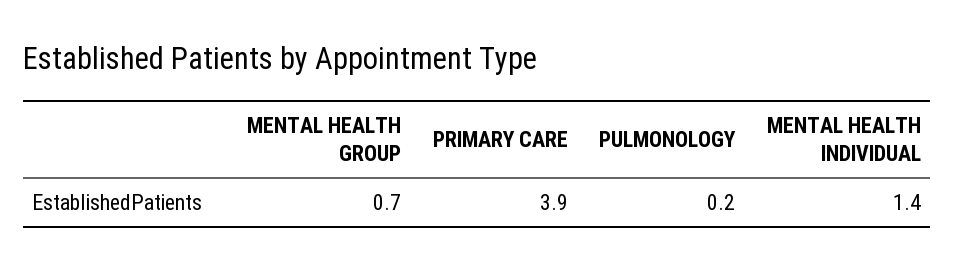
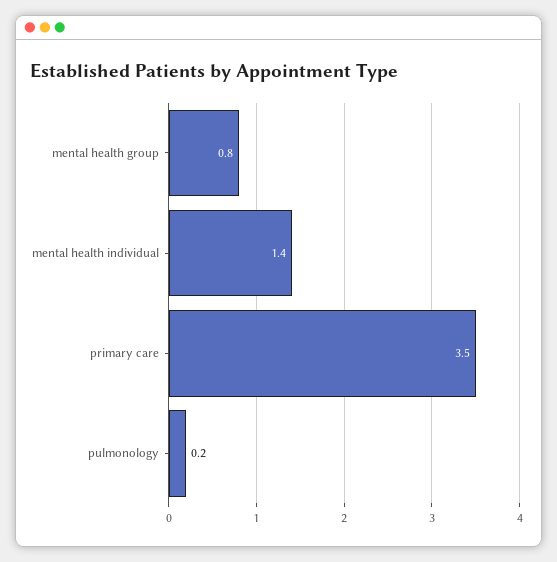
MENTAL HEALTH GROUP: 0.7 -> 0.8
PRIMARY CARE: 3.9 -> 3.5

